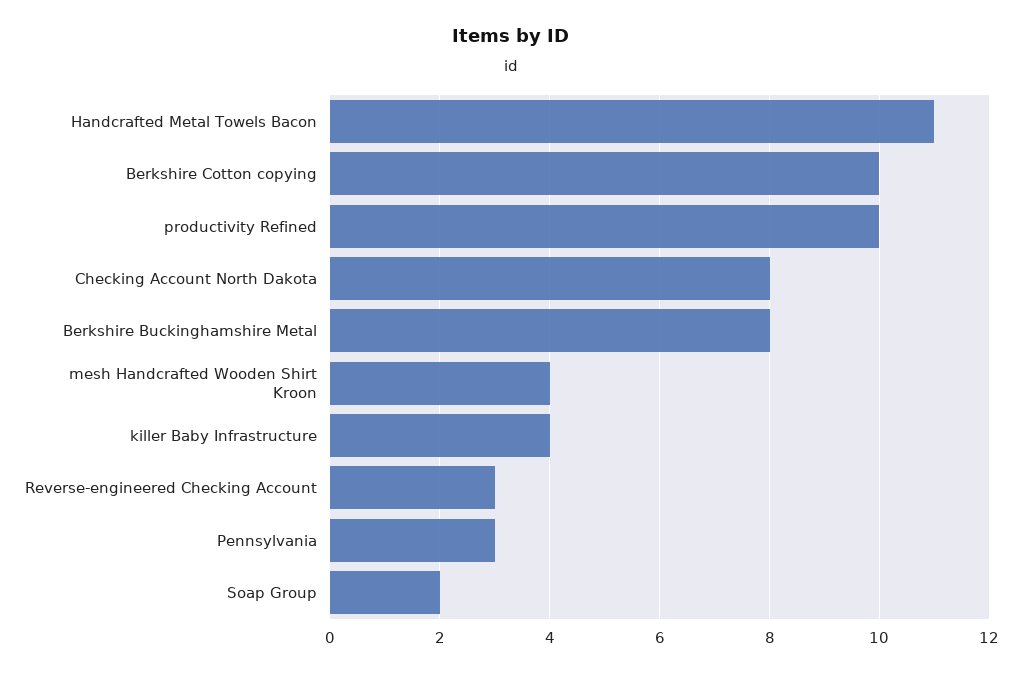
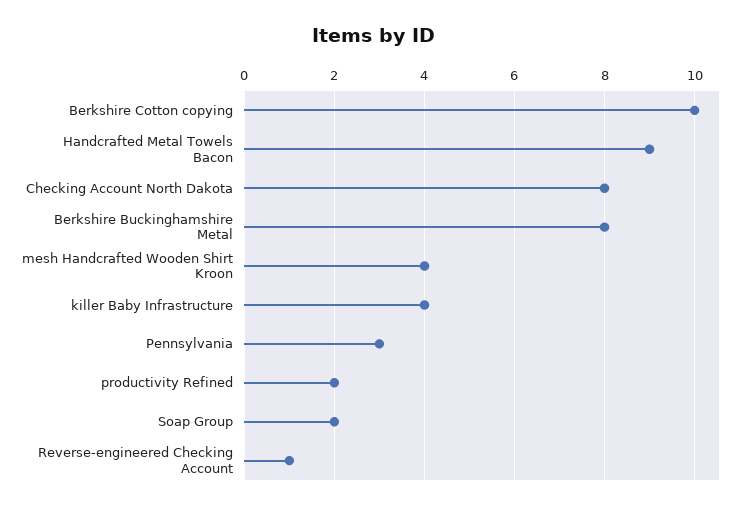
Handcrafted Metal Towels Bacon: 11 -> 9
productivity Refined: 10 -> 2
Reverse-engineered Checking Account: 3 -> 1

